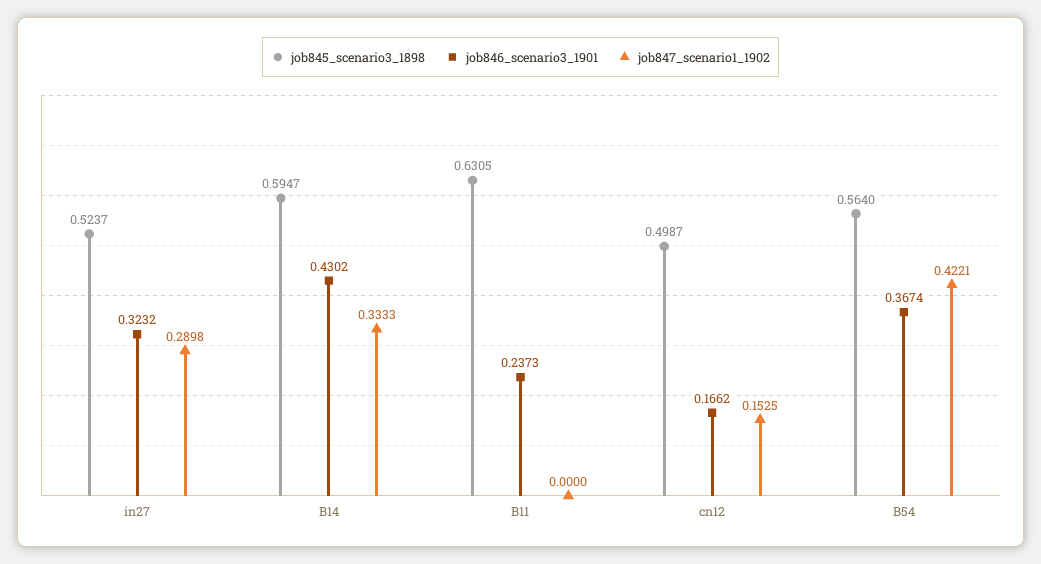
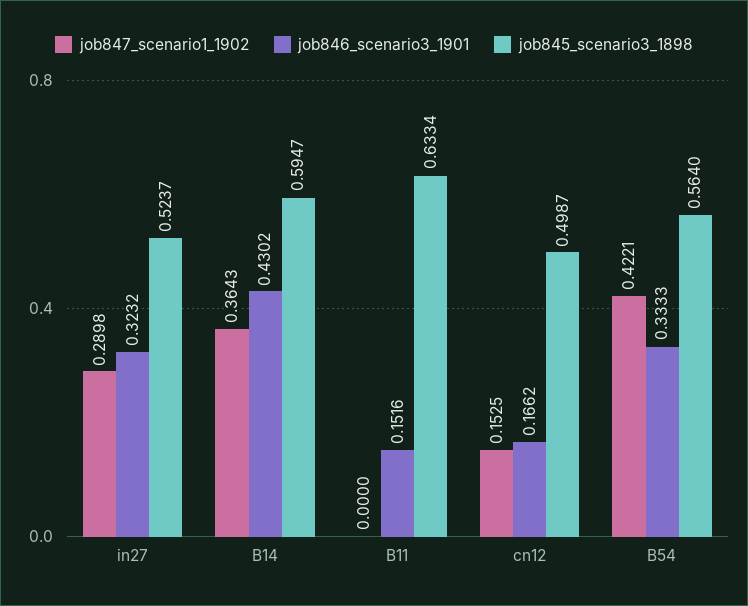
job847_scenario1_1902, B14: 0.3333 -> 0.3643
job845_scenario3_1898, B11: 0.6305 -> 0.6334
job846_scenario3_1901, B11: 0.2373 -> 0.1516
job846_scenario3_1901, B54: 0.3674 -> 0.3333

